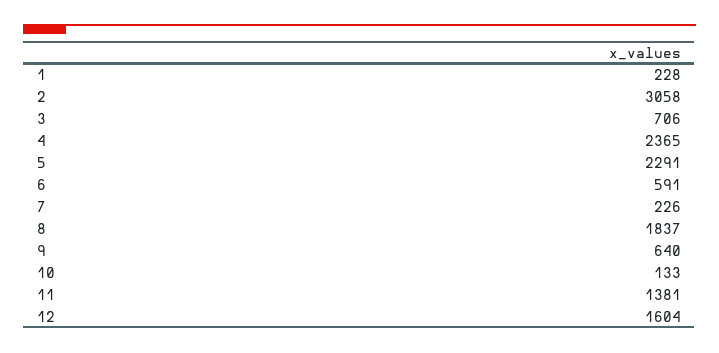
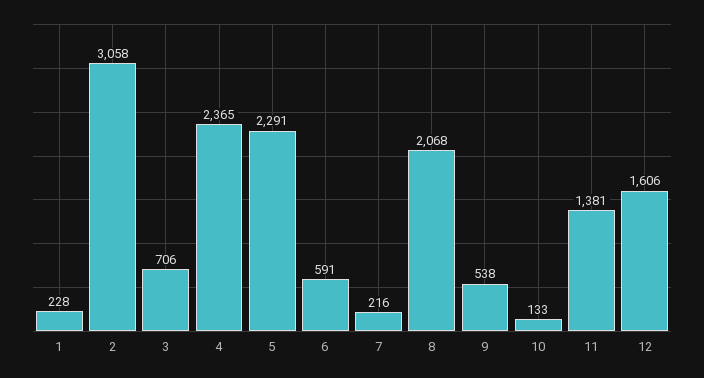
7: 226 -> 216
8: 1837 -> 2068
9: 640 -> 538
12: 1604 -> 1606

